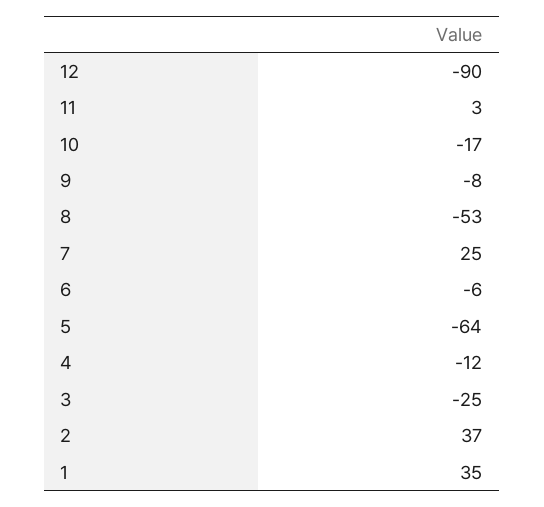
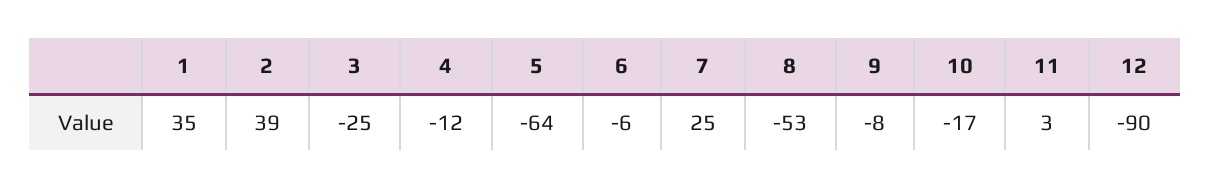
2: 37 -> 39

